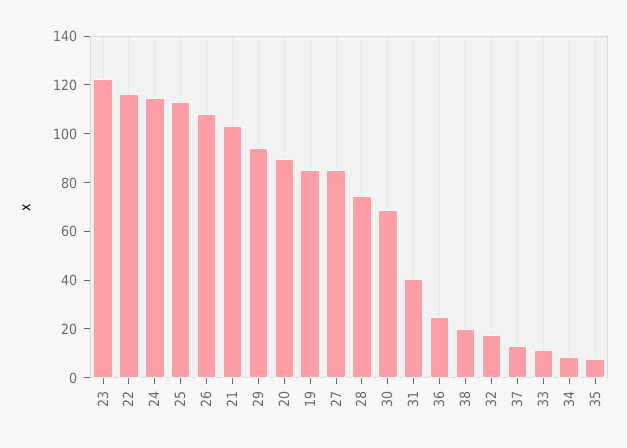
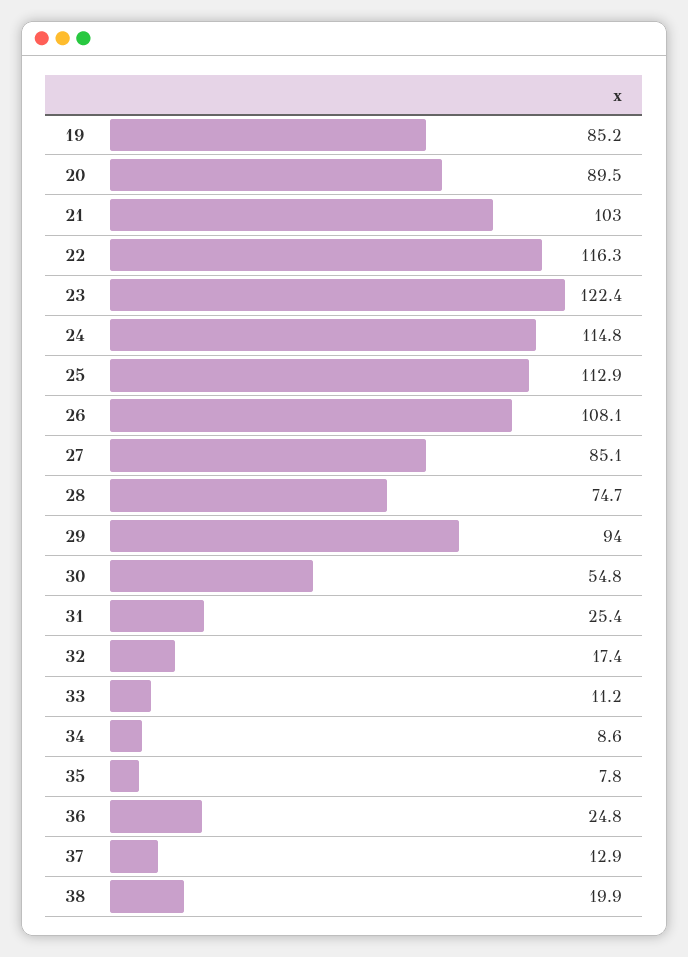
30: 70 -> 54.8
31: 40 -> 25.4

